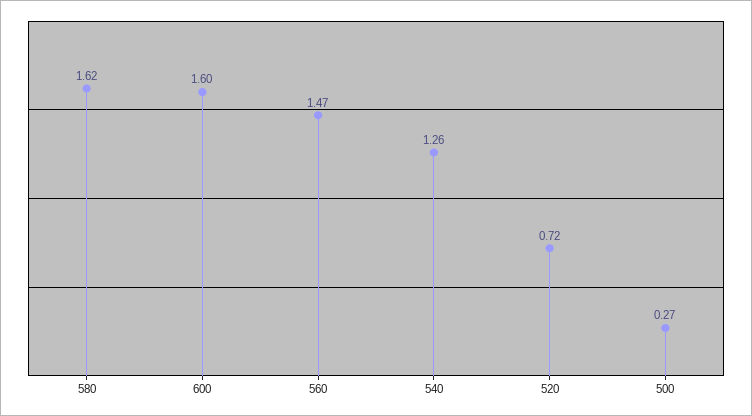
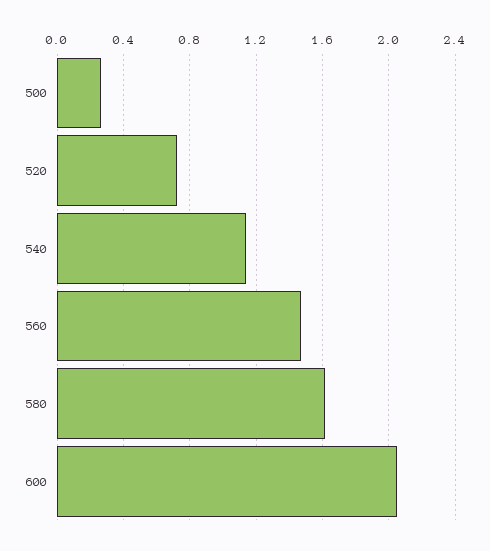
600: 1.6 -> 2.05
540: 1.26 -> 1.15

